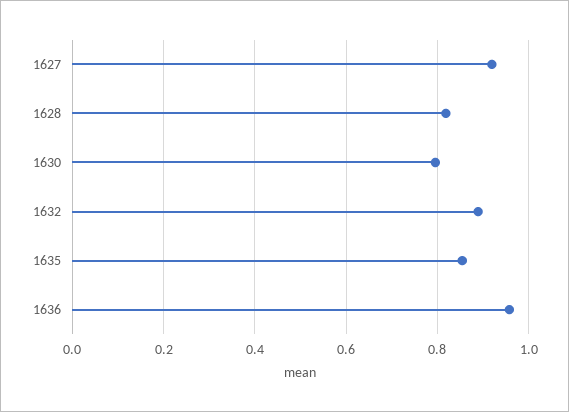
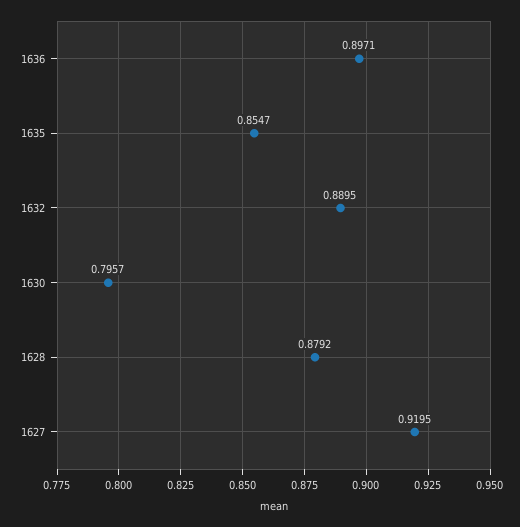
1628: 0.82 -> 0.8792
1636: 0.96 -> 0.8971

